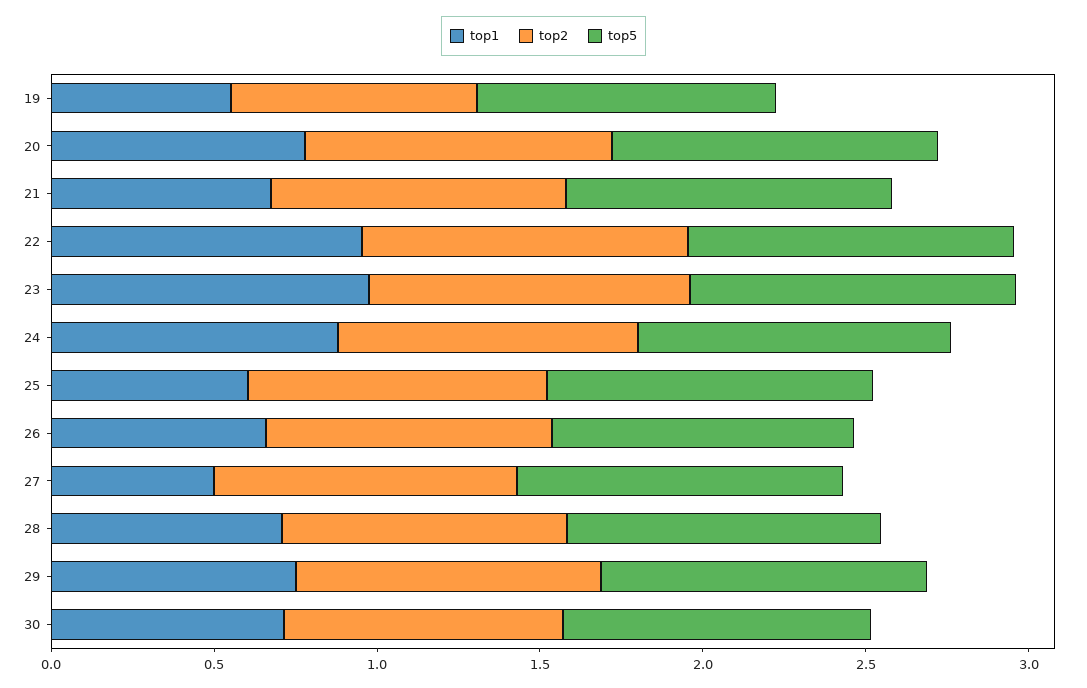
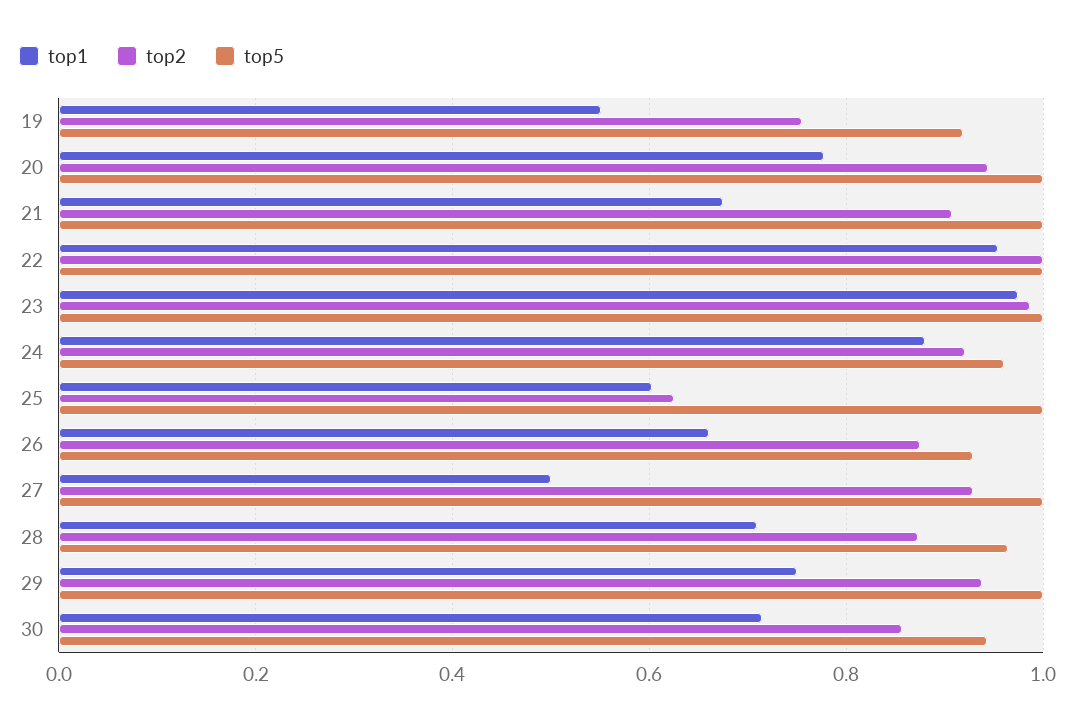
top2, 25: 0.9 -> 0.62

